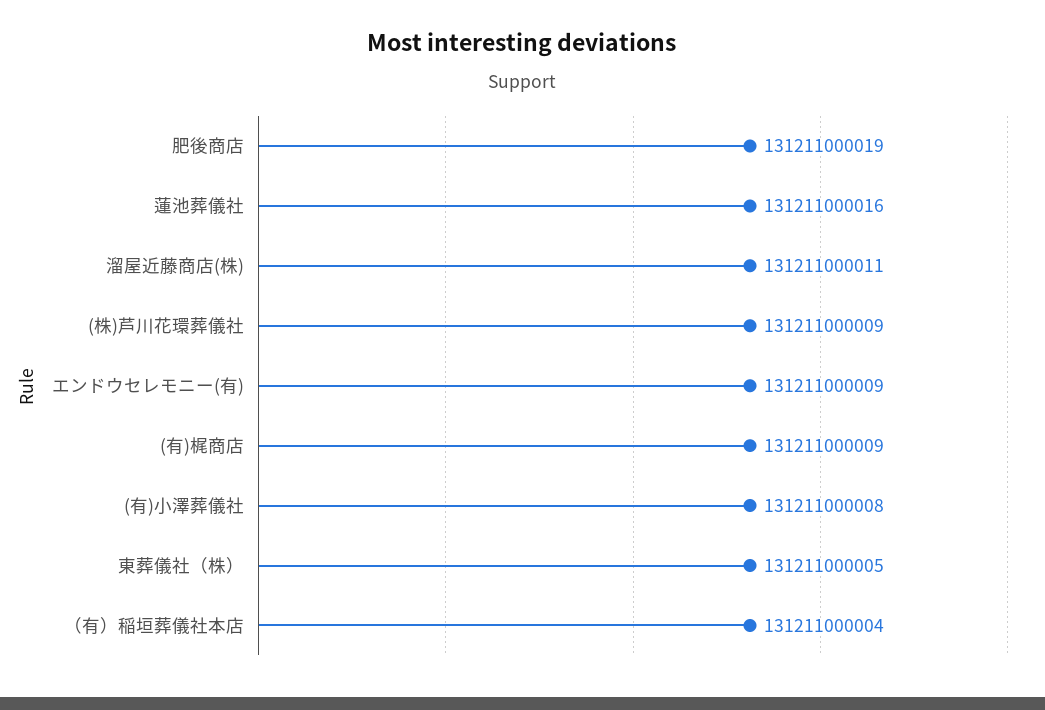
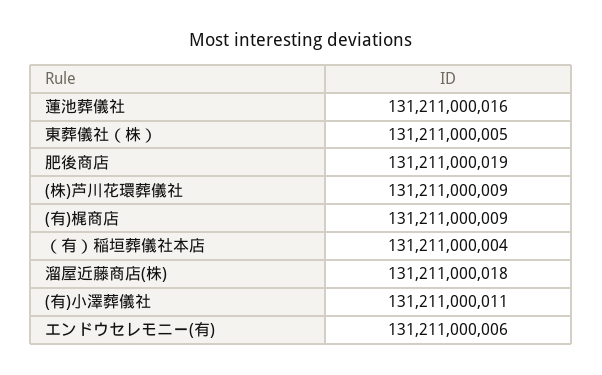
溜屋近藤商店(株): 131211000011 -> 131211000018
エンドウセレモニー(有): 131211000009 -> 131211000006
(有)小澤葬儀社: 131211000008 -> 131211000011

